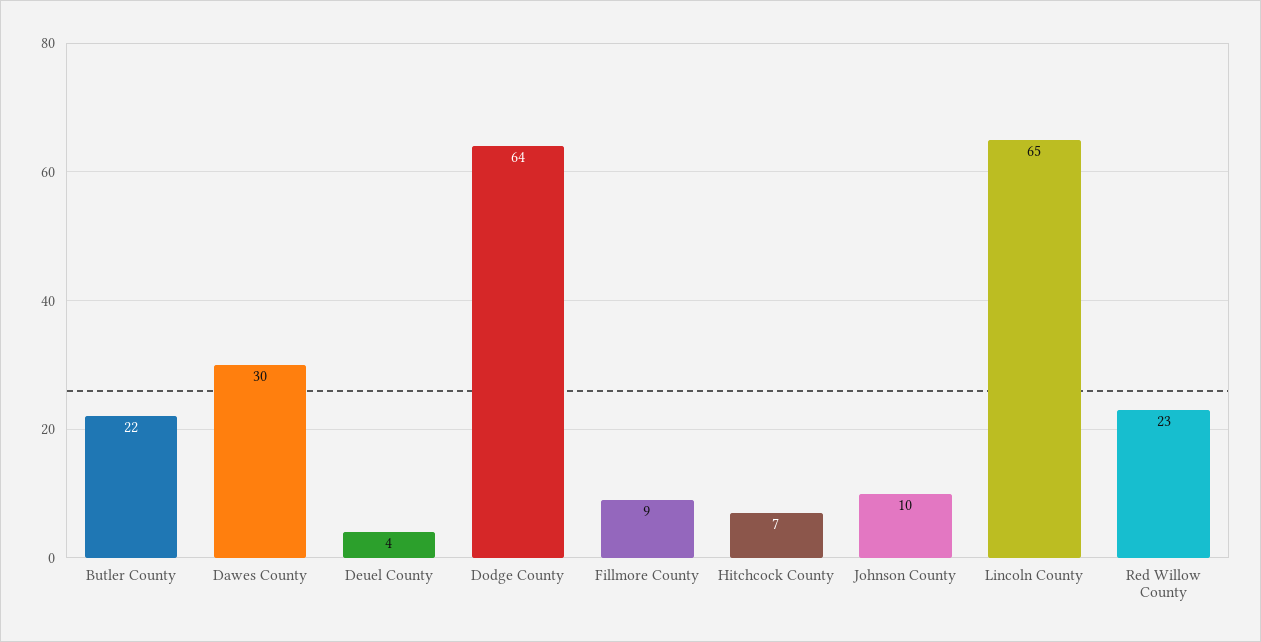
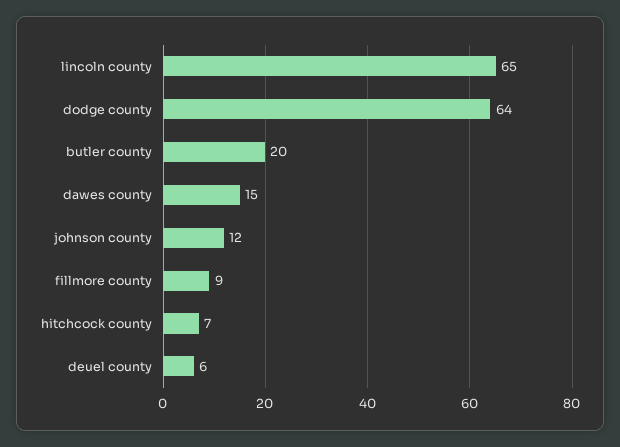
Butler County: 22 -> 20
Dawes County: 30 -> 15
Deuel County: 4 -> 6
Johnson County: 10 -> 12
Red Willow County: 23 -> none

